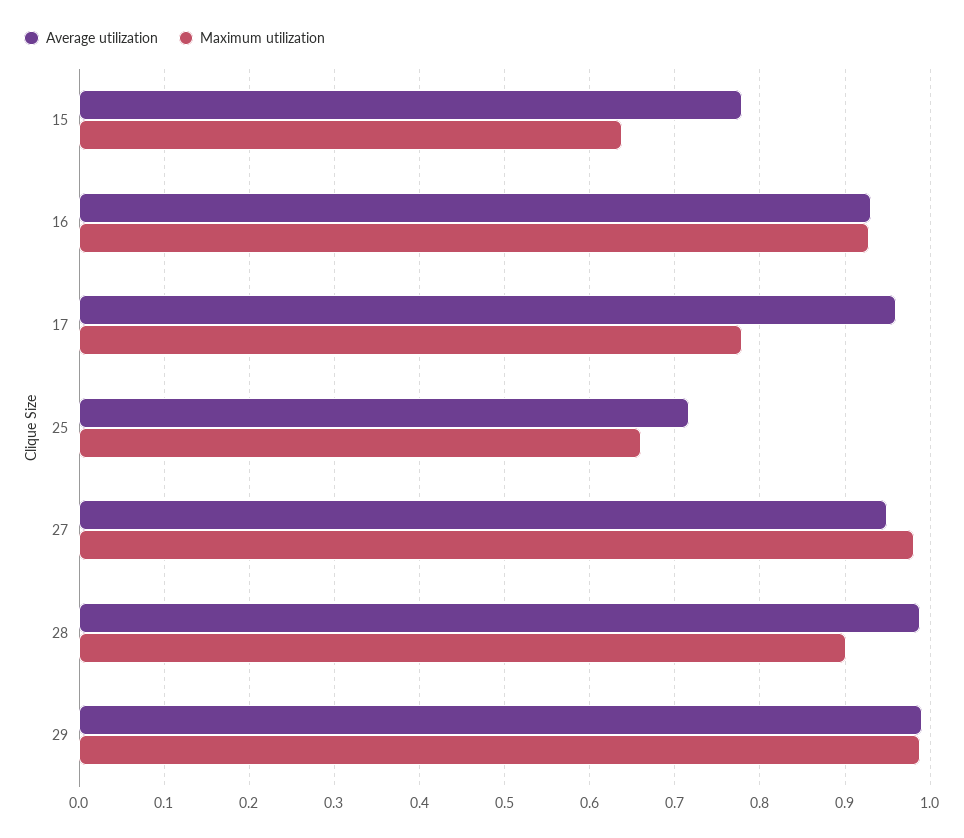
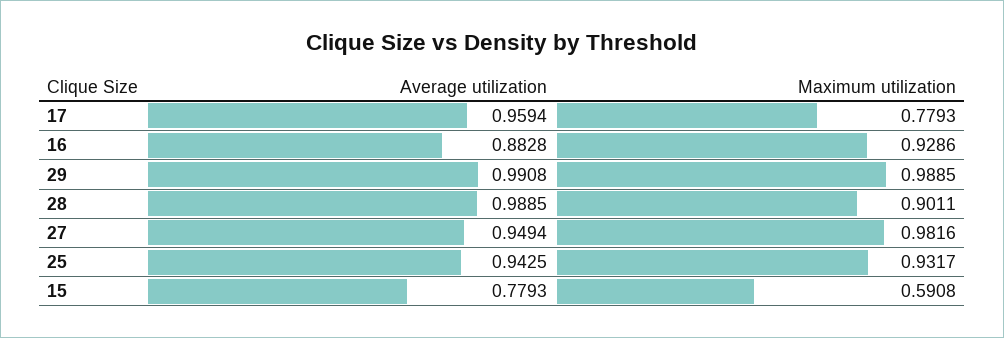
Maximum utilization, 15: 0.64 -> 0.5908
Average utilization, 16: 0.93 -> 0.8828
Average utilization, 25: 0.72 -> 0.9425
Maximum utilization, 25: 0.66 -> 0.9317

